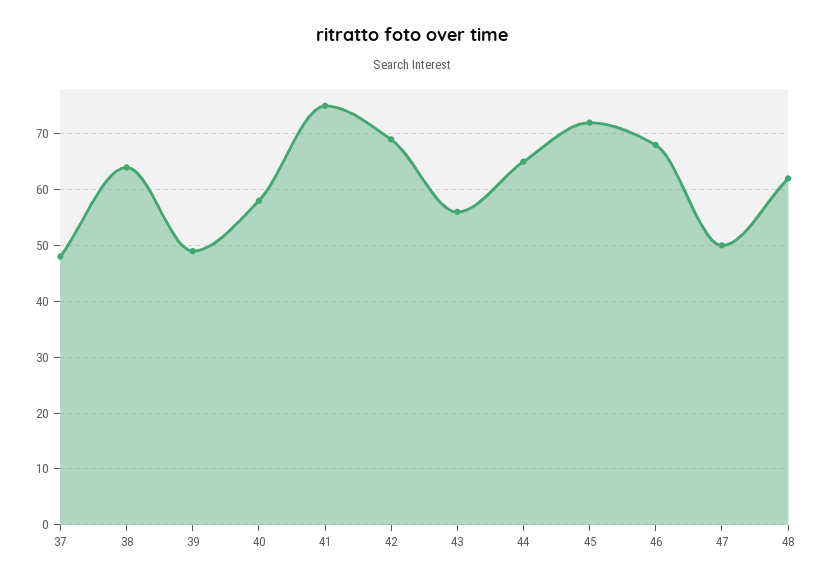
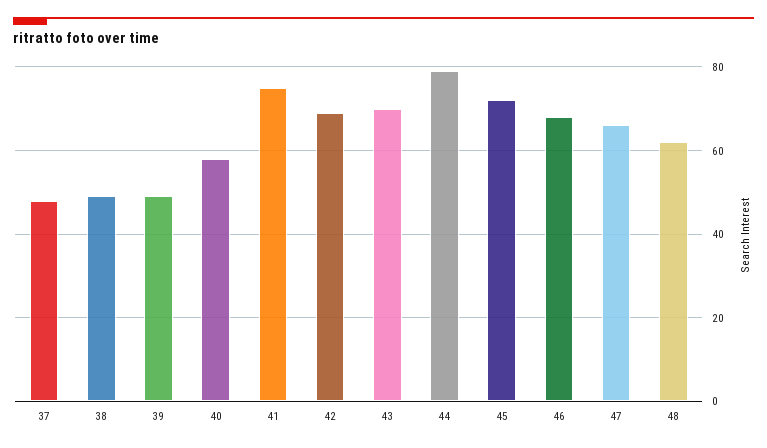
38: 65 -> 50
43: 55 -> 70
44: 65 -> 80
47: 50 -> 65

